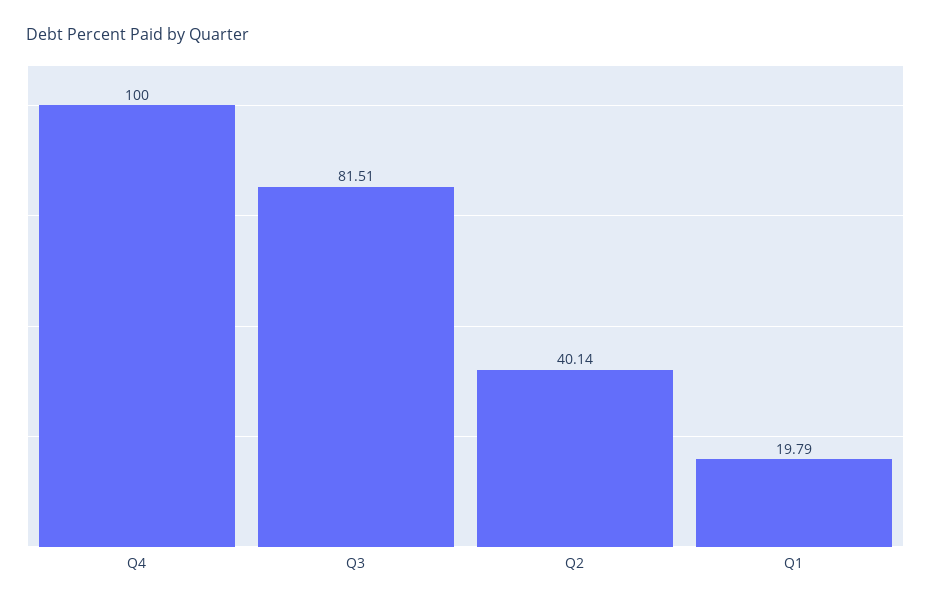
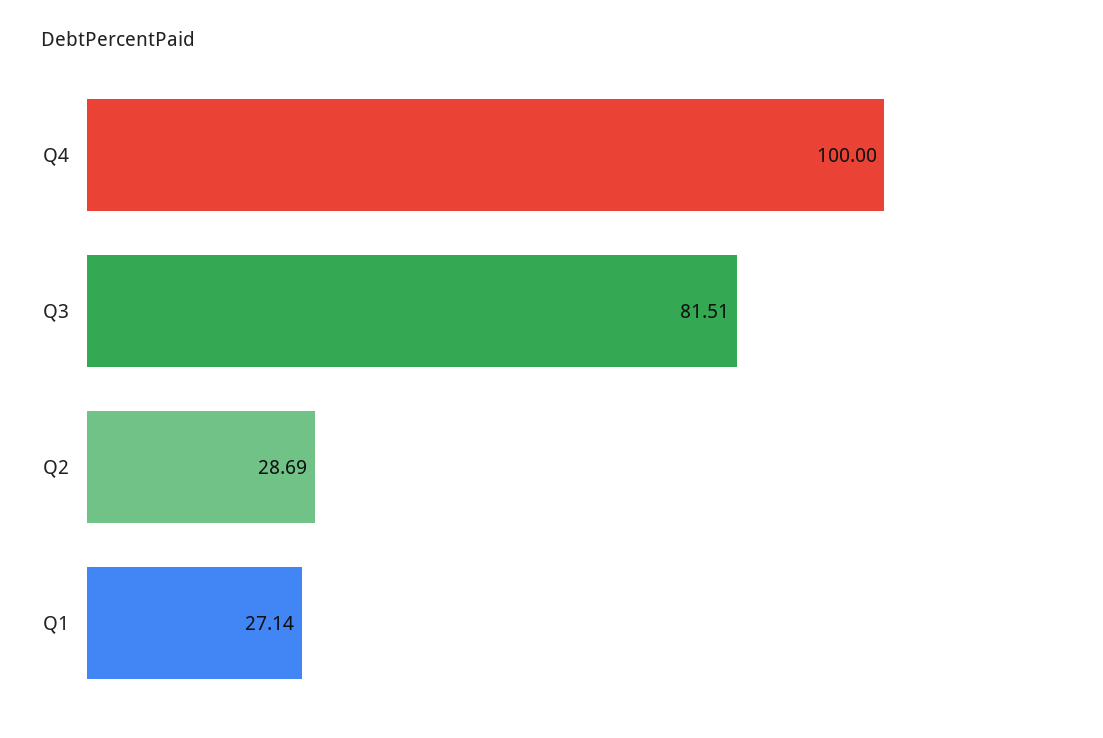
Q2: 40.14 -> 28.69
Q1: 19.79 -> 27.14

